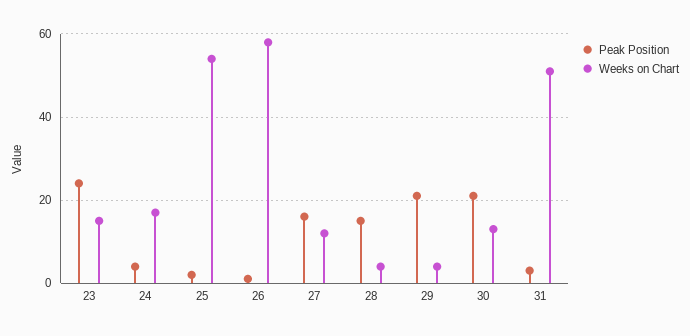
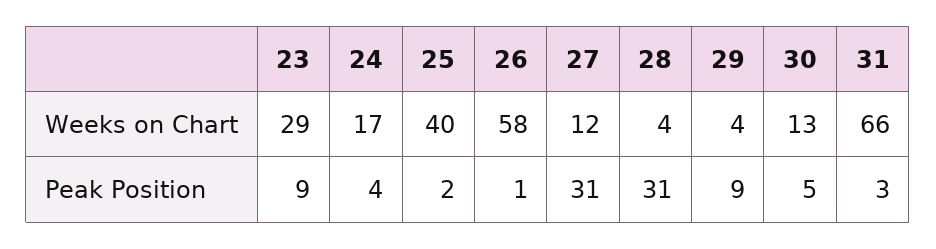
Peak Position, 23: 25 -> 9
Weeks on Chart, 23: 15 -> 29
Weeks on Chart, 25: 55 -> 40
Peak Position, 27: 15 -> 31
Peak Position, 28: 15 -> 31
Peak Position, 29: 20 -> 9
Peak Position, 30: 20 -> 5
Weeks on Chart, 31: 50 -> 66

